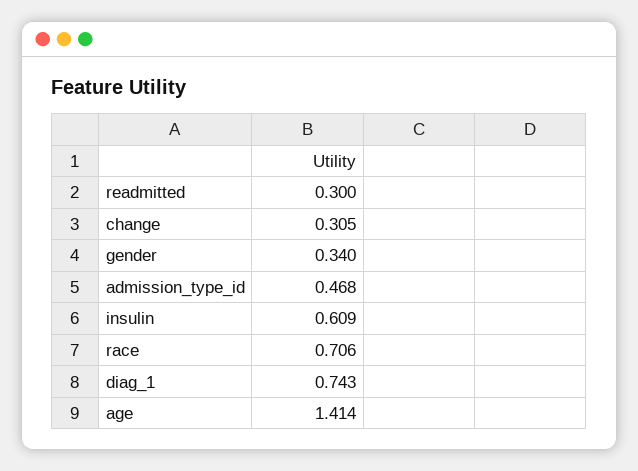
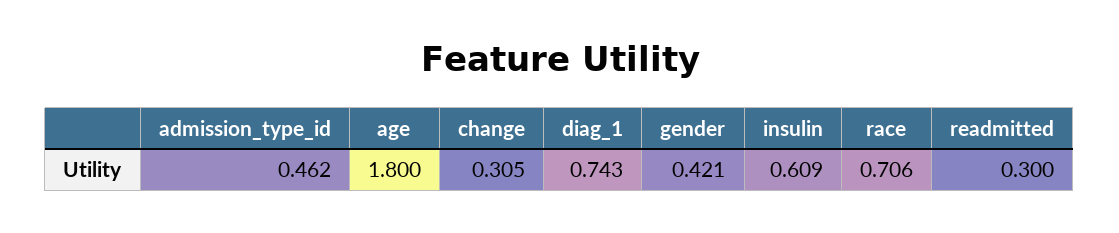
gender: 0.34 -> 0.421
admission_type_id: 0.468 -> 0.462
age: 1.414 -> 1.8

